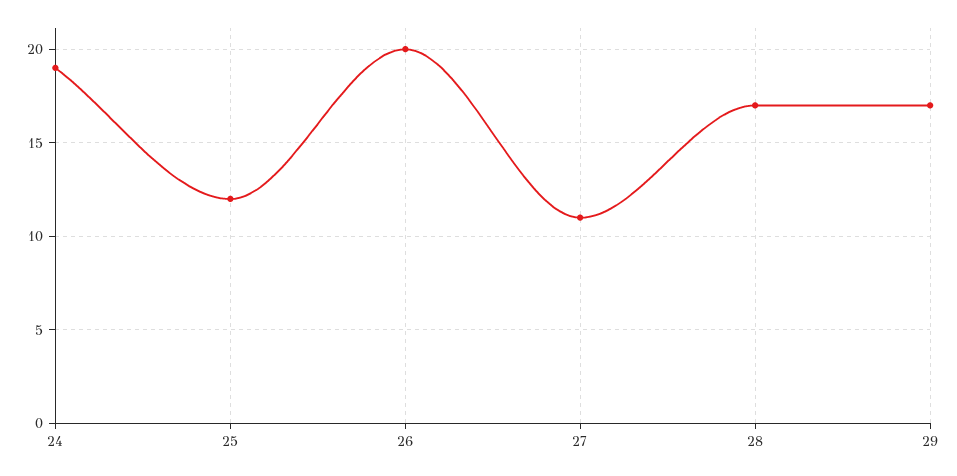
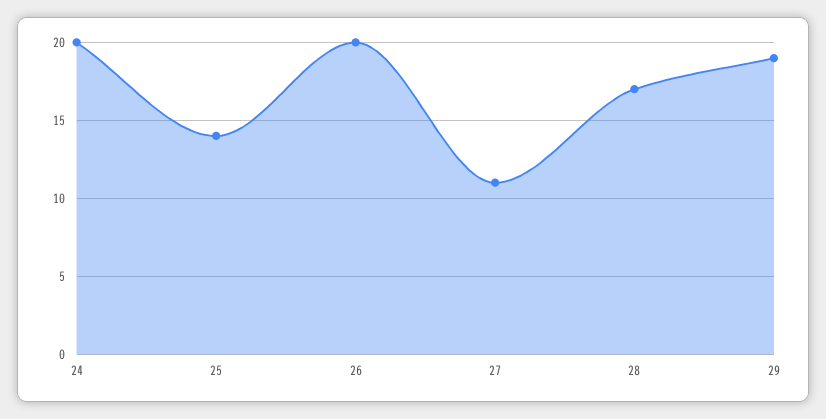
24: 19 -> 20
25: 12 -> 14
29: 17 -> 19

